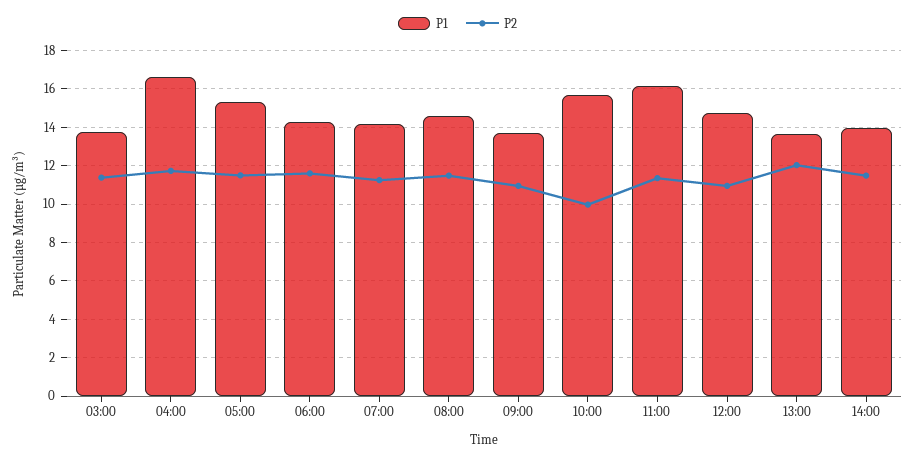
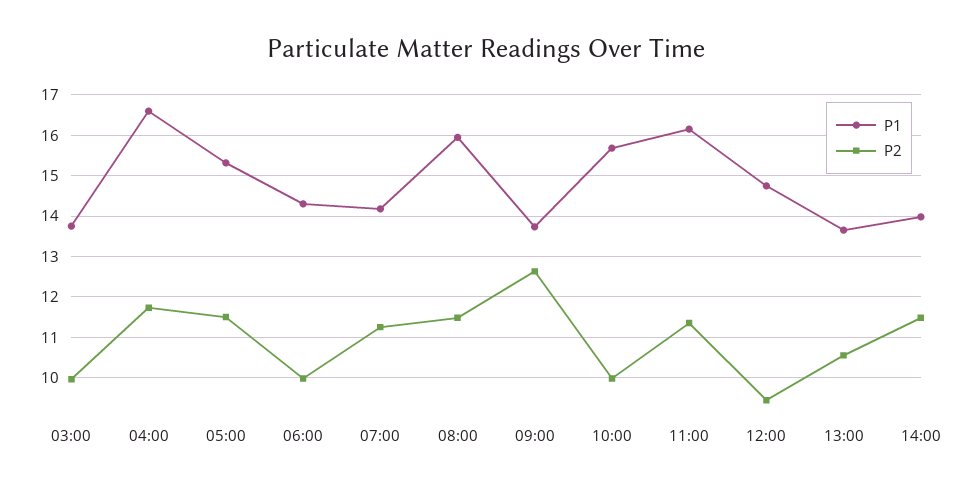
P2, 03:00: 11.5 -> 10
P2, 06:00: 11.5 -> 10
P1, 08:00: 14.5 -> 16
P2, 09:00: 11 -> 12.6
P2, 12:00: 11 -> 9.4
P2, 13:00: 12 -> 10.6

